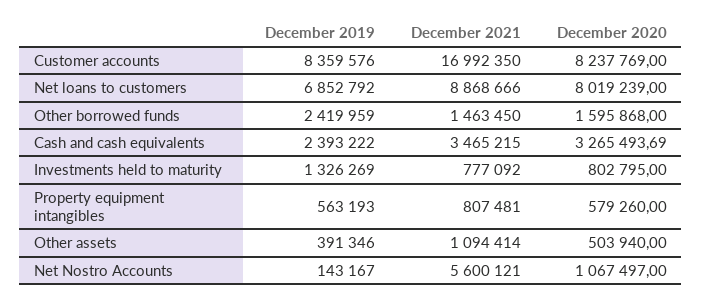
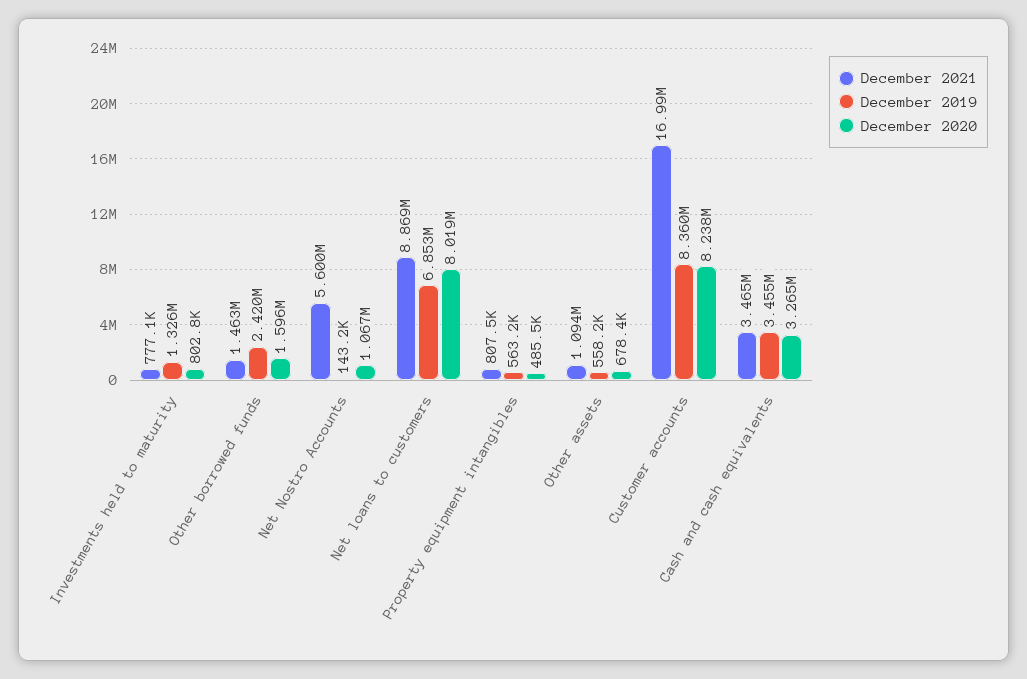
December 2019, Cash and cash equivalents: 2393222 -> 3455000
December 2020, Property equipment intangibles: 579260 -> 485500
December 2019, Other assets: 391346 -> 558200
December 2020, Other assets: 503940 -> 678400

